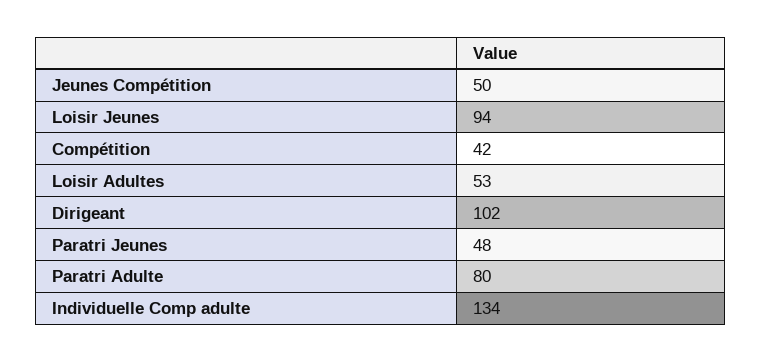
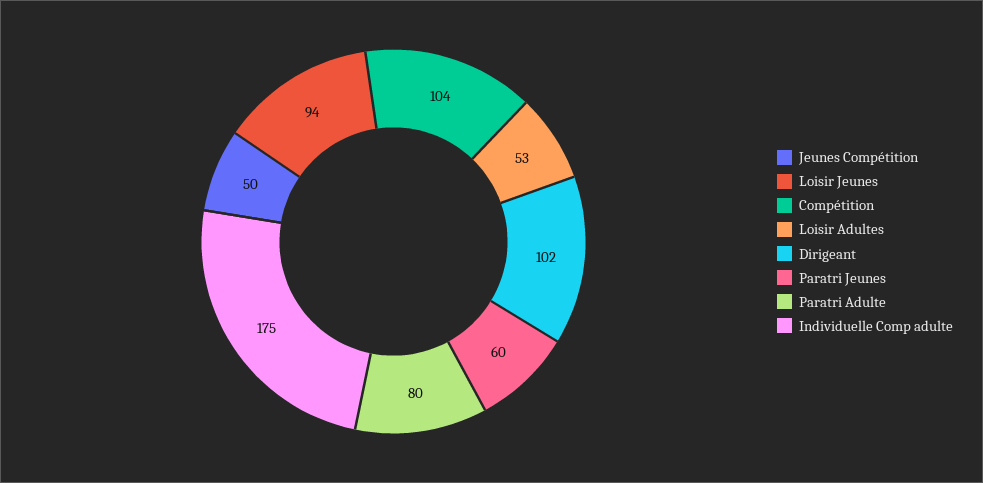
Compétition: 42 -> 104
Paratri Jeunes: 48 -> 60
Individuelle Comp adulte: 134 -> 175

